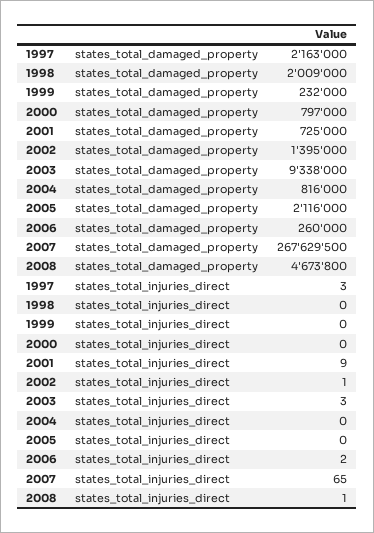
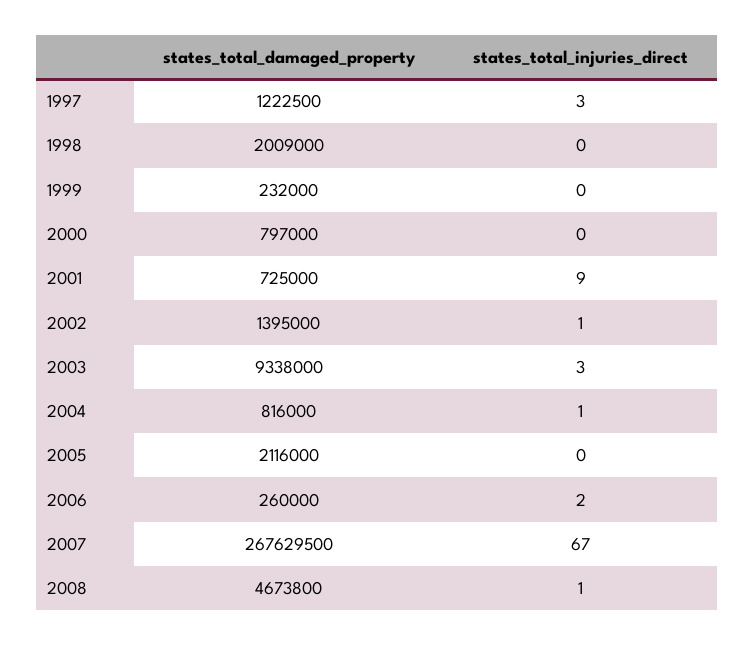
1997, states_total_damaged_property: 2163000 -> 1222500
2004, states_total_injuries_direct: 0 -> 1
2007, states_total_injuries_direct: 65 -> 67

